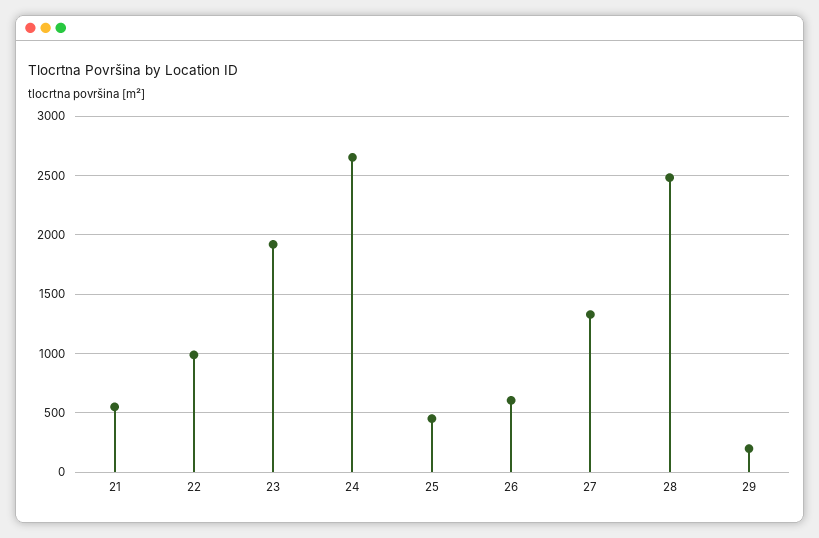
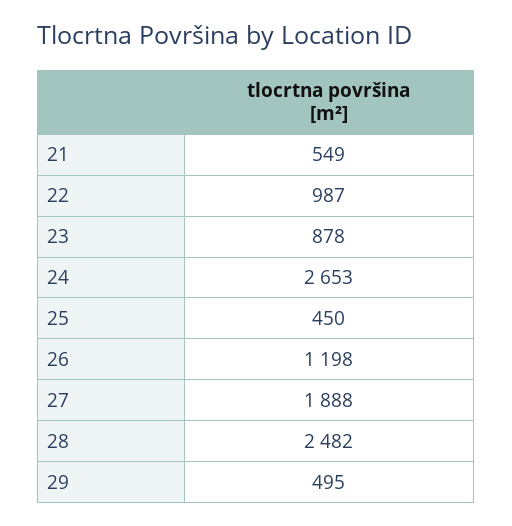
23: 1900 -> 878
26: 600 -> 1198
27: 1300 -> 1888
29: 200 -> 495

